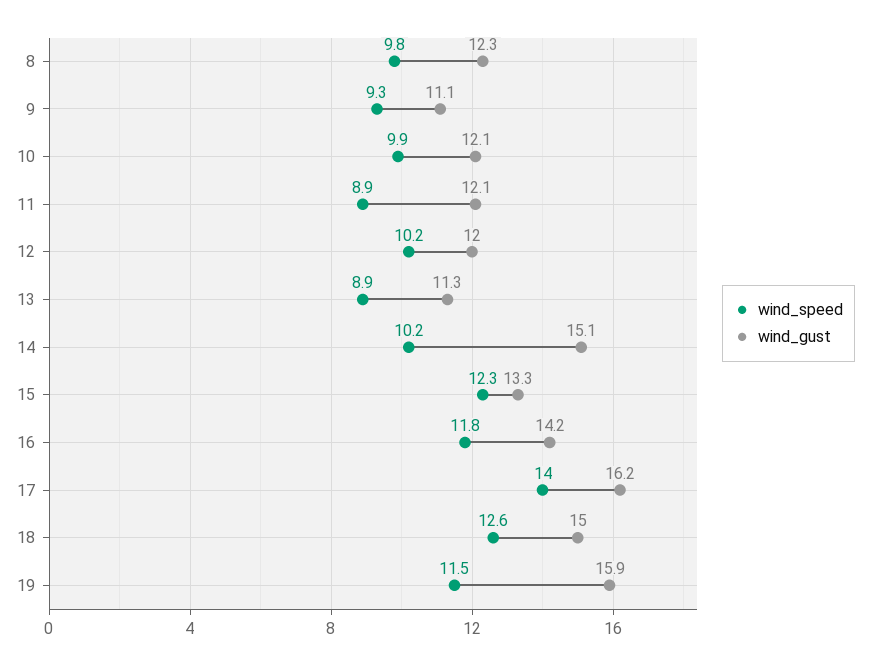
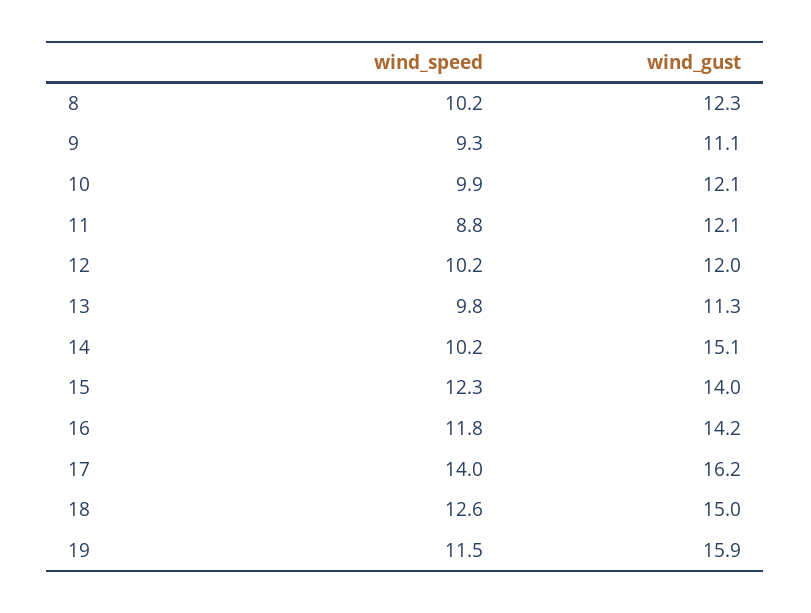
wind_speed, 8: 9.8 -> 10.2
wind_speed, 11: 8.9 -> 8.8
wind_speed, 13: 8.9 -> 9.8
wind_gust, 15: 13.3 -> 14

